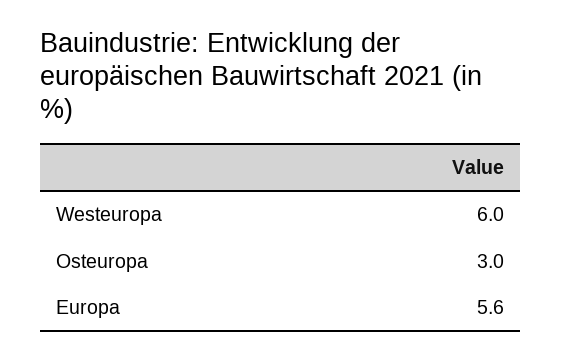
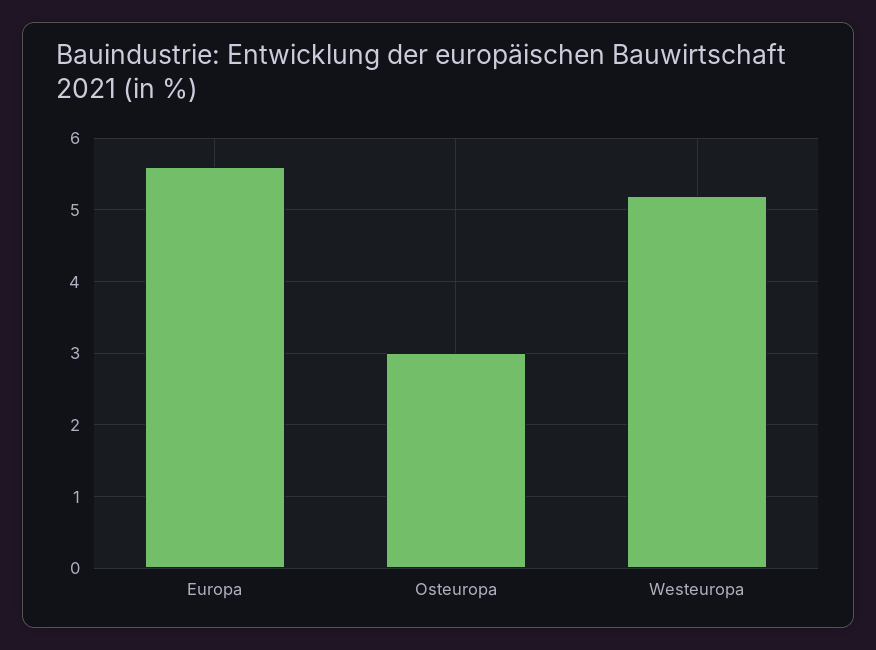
Westeuropa: 6 -> 5.2

